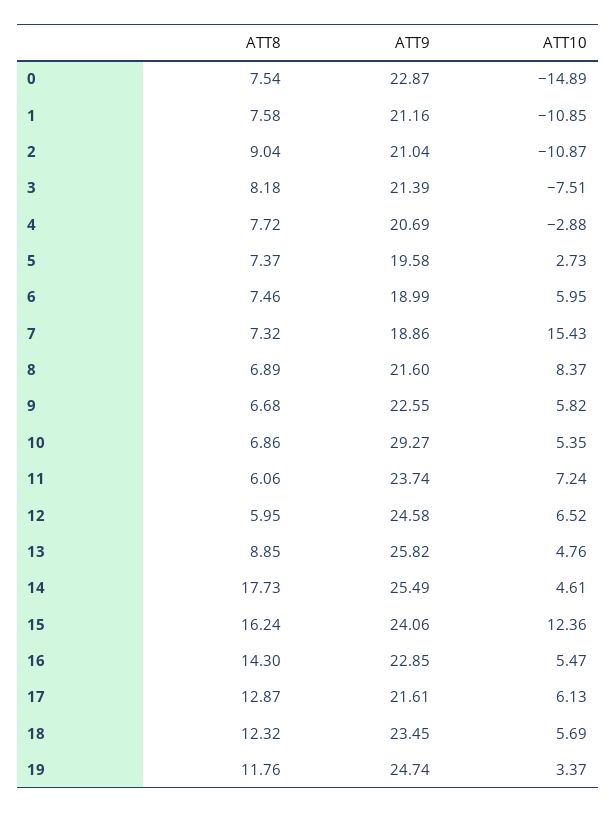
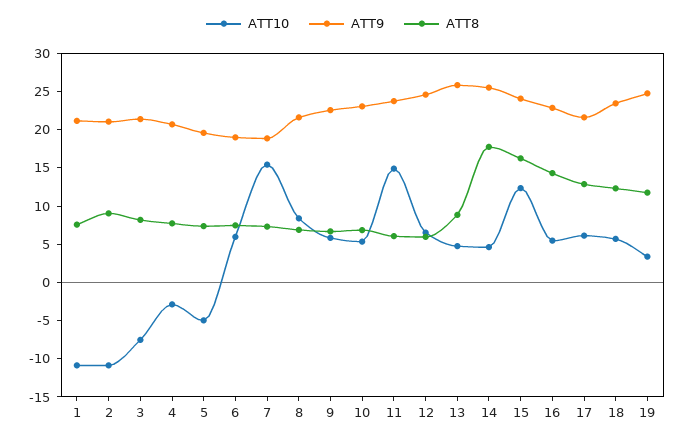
ATT8, 0: 7.54 -> none
ATT9, 0: 22.87 -> none
ATT10, 0: -14.89 -> none
ATT10, 5: 2.73 -> -5
ATT9, 10: 29.27 -> 22.5
ATT10, 11: 7.24 -> 15

